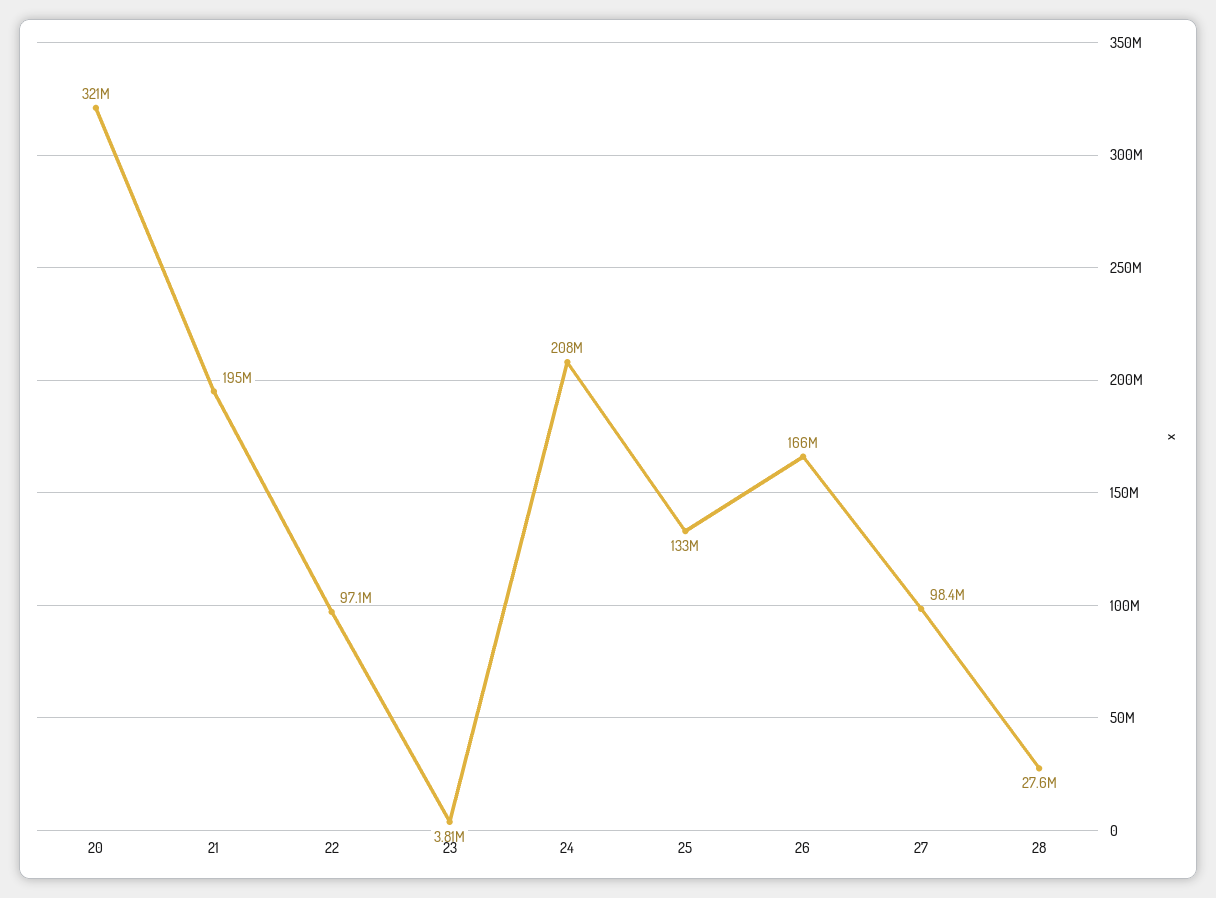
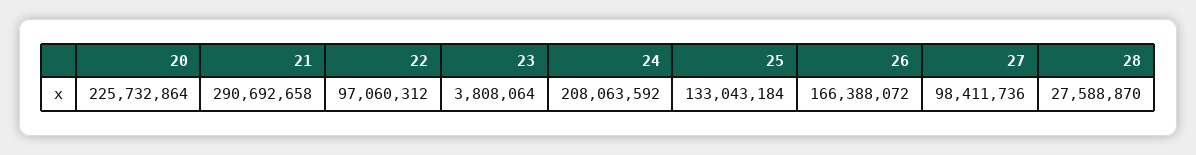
20: 321000000 -> 225732864
21: 195000000 -> 290692658

